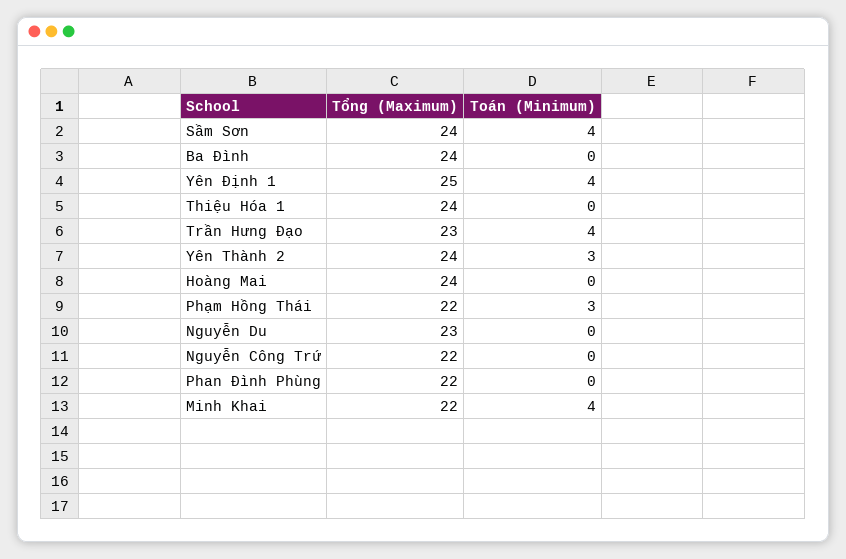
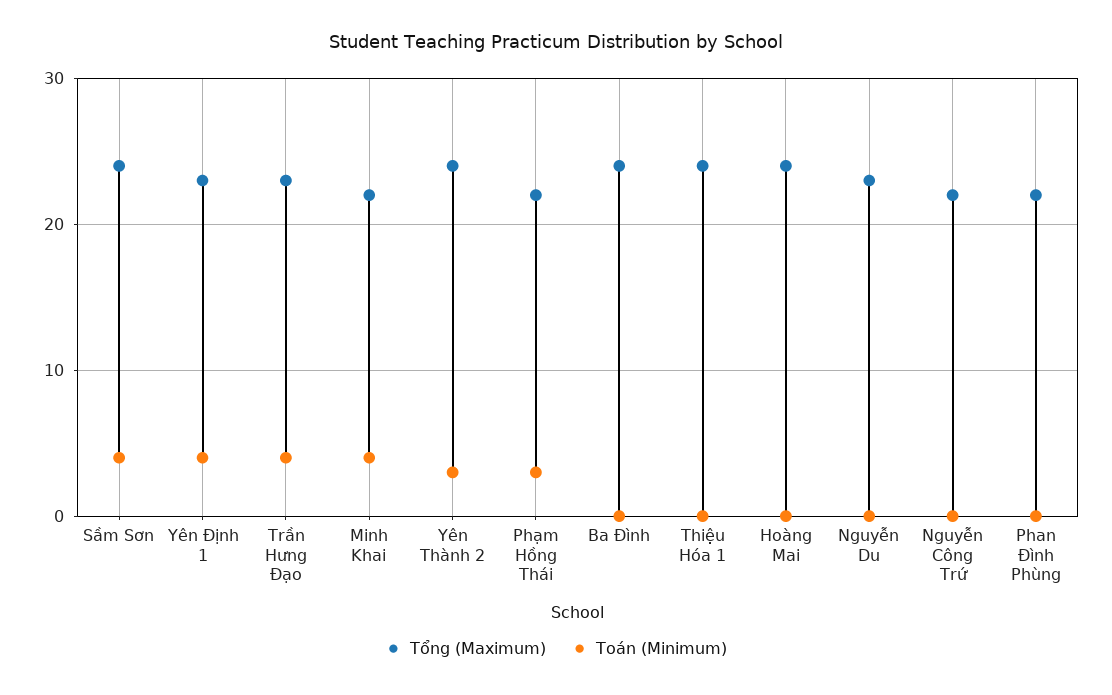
Tổng (Maximum), Yên Định 1: 25 -> 23

